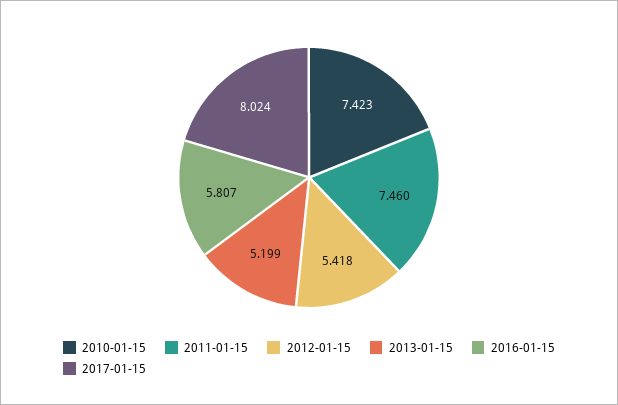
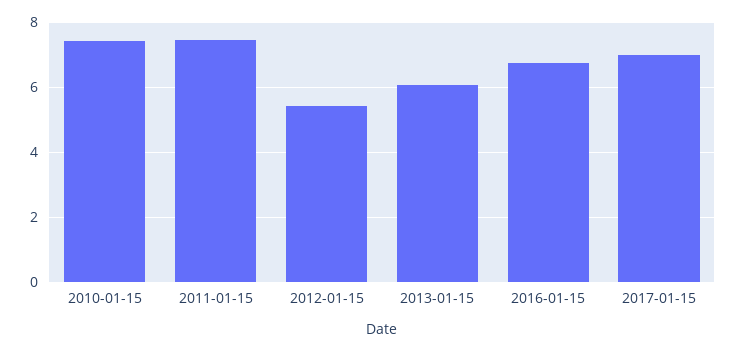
2013-01-15: 5.199 -> 6
2016-01-15: 5.807 -> 6.8
2017-01-15: 8.024 -> 7

